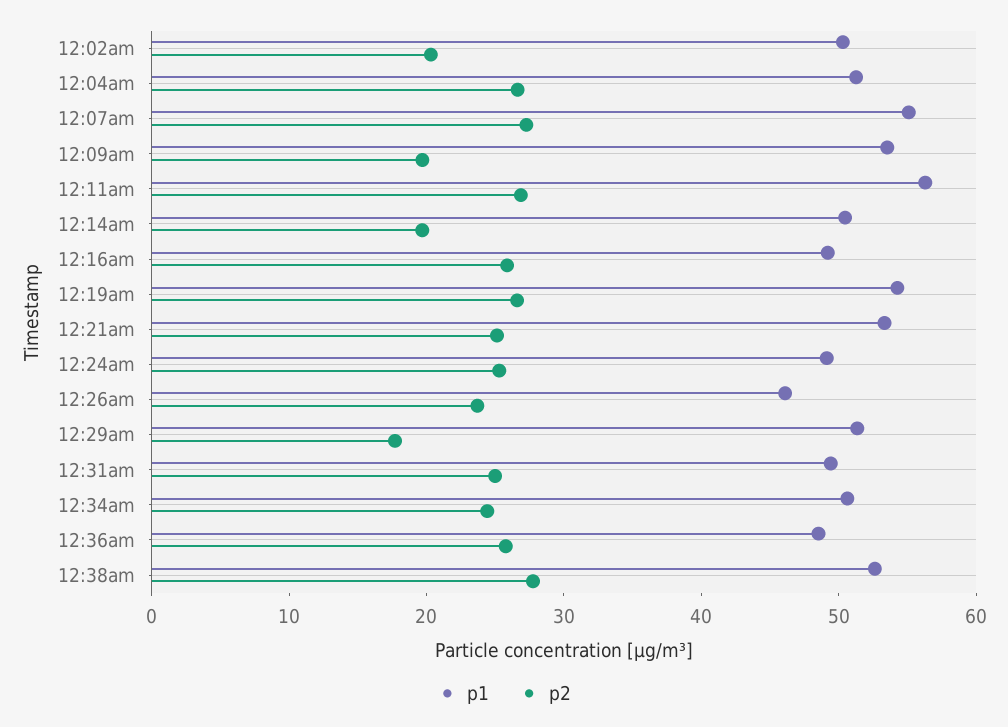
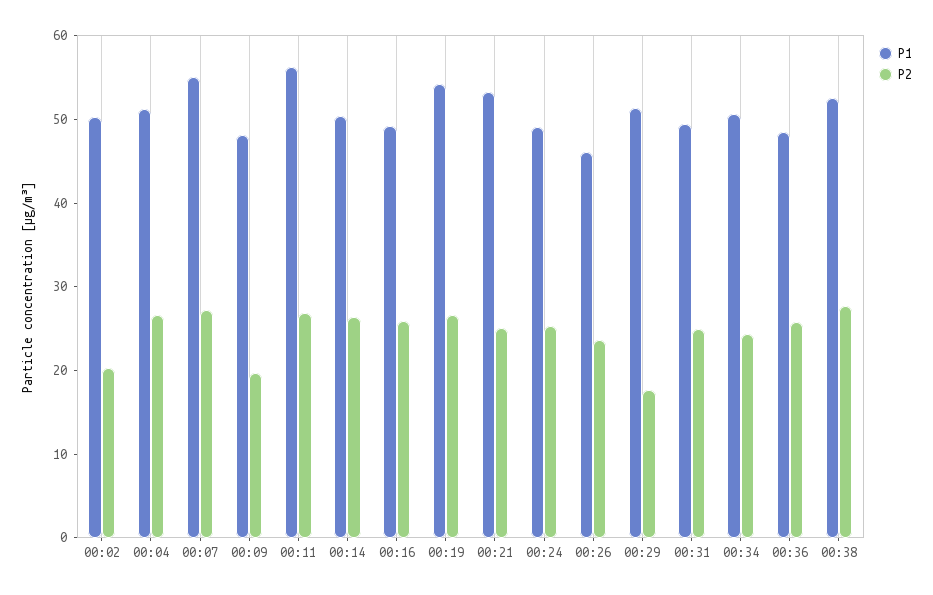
p1, 12:09am: 54 -> 48
p2, 12:14am: 20 -> 26

